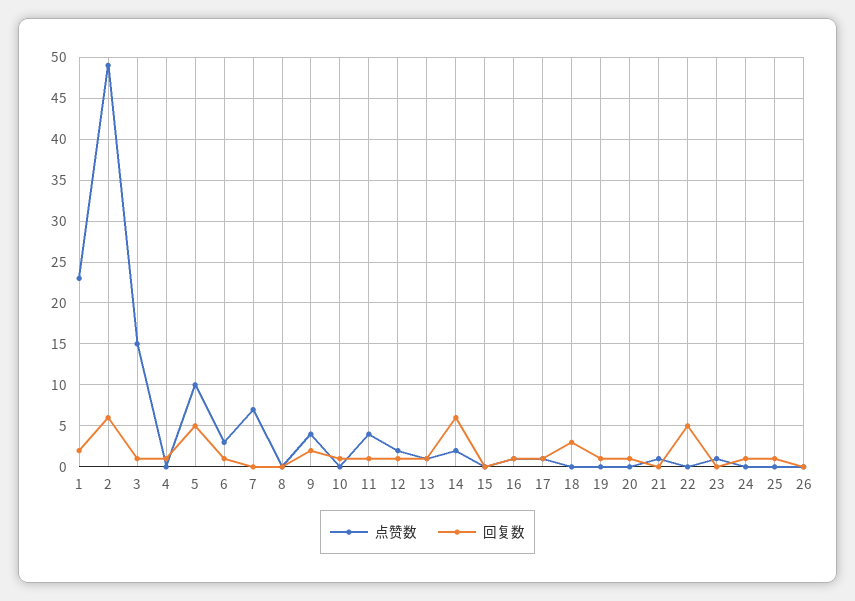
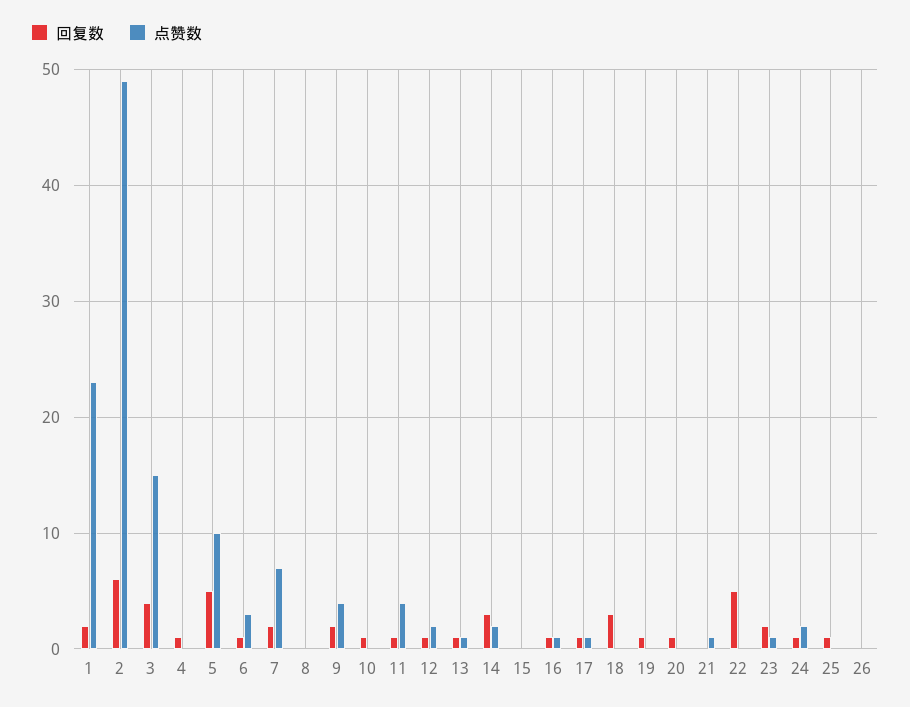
回复数, 3: 1 -> 4
回复数, 7: 0 -> 2
回复数, 14: 6 -> 3
回复数, 23: 0 -> 2
点赞数, 24: 0 -> 2

